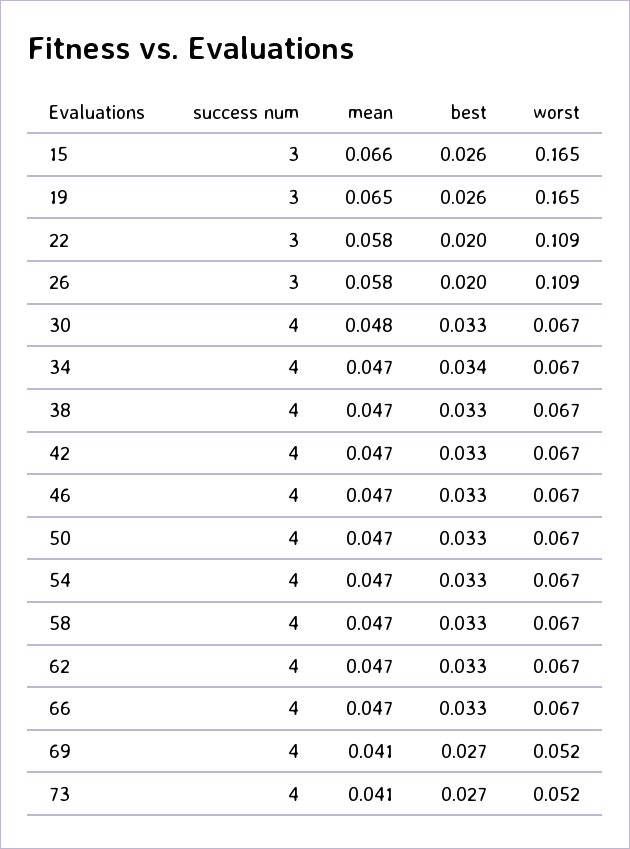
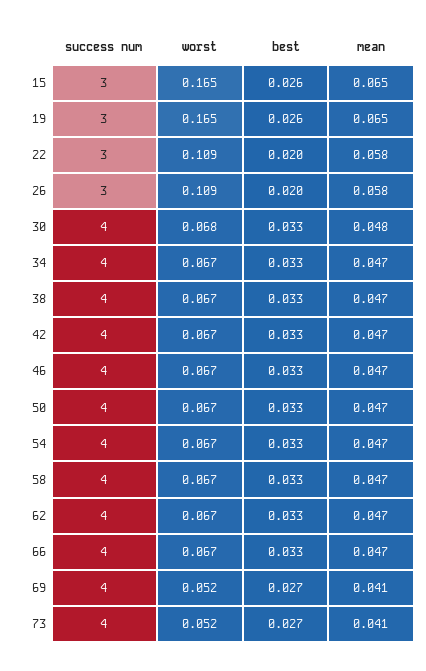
mean, 15: 0.066 -> 0.065
worst, 30: 0.067 -> 0.068
best, 34: 0.034 -> 0.033

